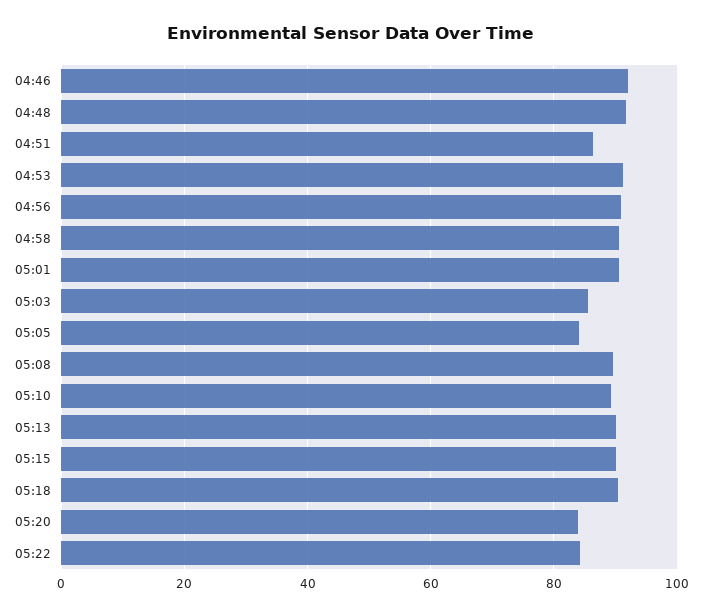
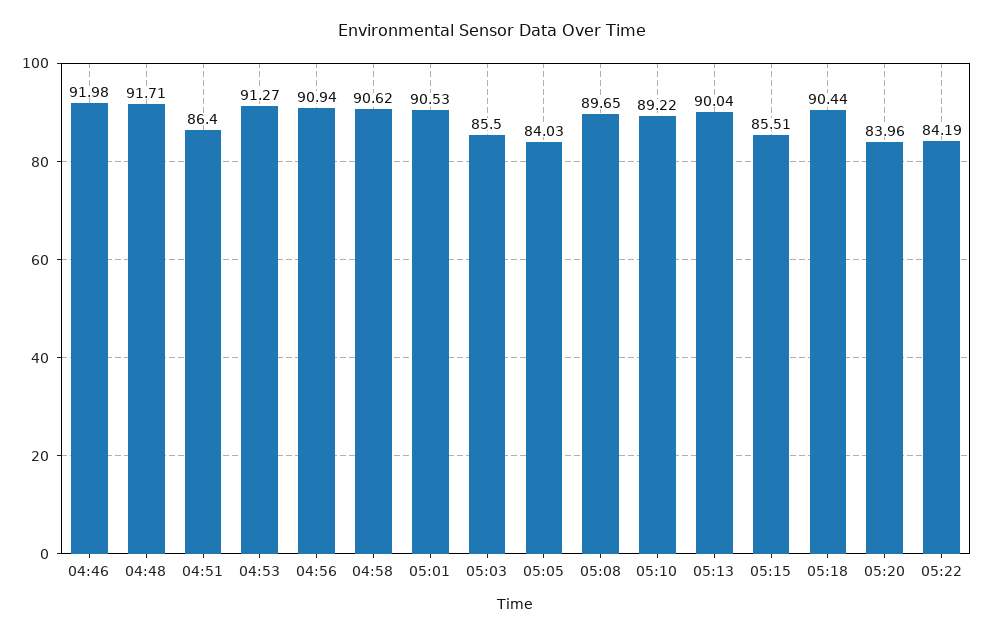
05:15: 90 -> 85.51

